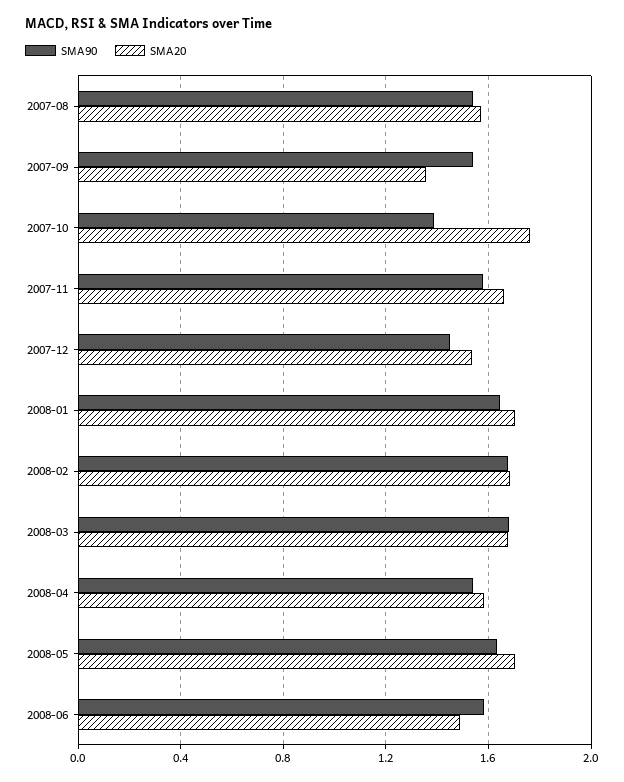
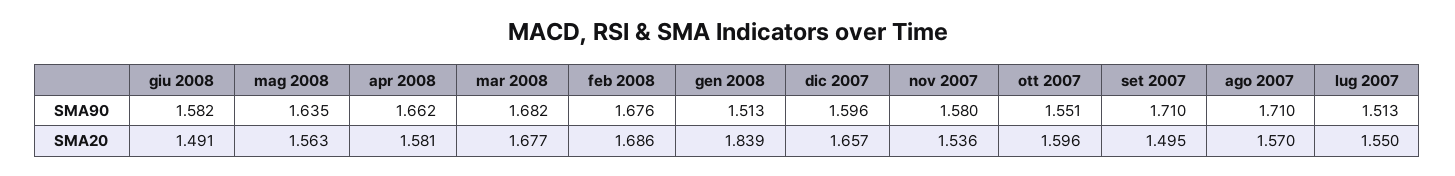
SMA90, 2007-08: 1.55 -> 1.71
SMA90, 2007-09: 1.55 -> 1.71
SMA20, 2007-09: 1.35 -> 1.495
SMA90, 2007-10: 1.4 -> 1.551
SMA20, 2007-10: 1.75 -> 1.596
SMA20, 2007-11: 1.65 -> 1.536
SMA90, 2007-12: 1.45 -> 1.596
SMA20, 2007-12: 1.55 -> 1.657
SMA90, 2008-01: 1.65 -> 1.513
SMA20, 2008-01: 1.7 -> 1.839
SMA90, 2008-04: 1.55 -> 1.662
SMA20, 2008-05: 1.7 -> 1.563
SMA90, lug 2007: none -> 1.513
SMA20, lug 2007: none -> 1.55

